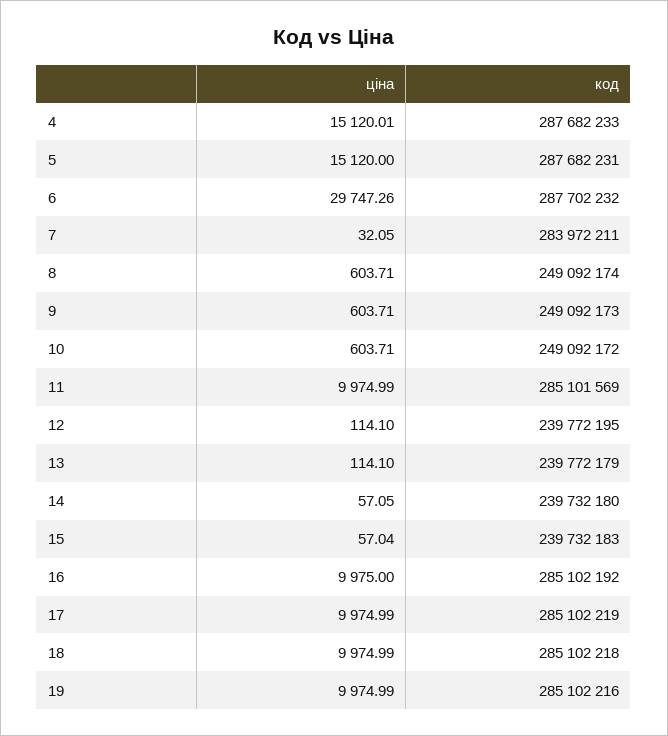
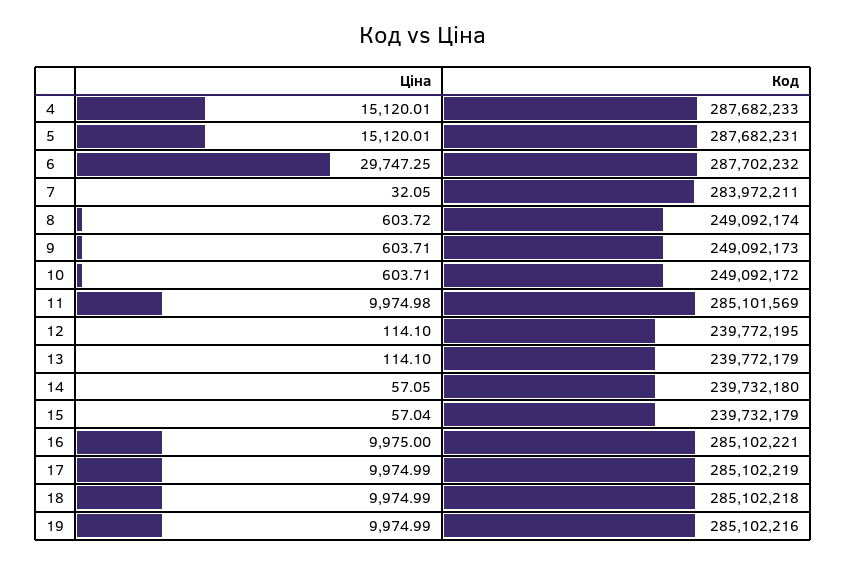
ціна, 5: 15120 -> 15120.01
ціна, 6: 29747.26 -> 29747.25
ціна, 8: 603.71 -> 603.72
ціна, 11: 9974.99 -> 9974.98
код, 15: 239732183 -> 239732179
код, 16: 285102192 -> 285102221

